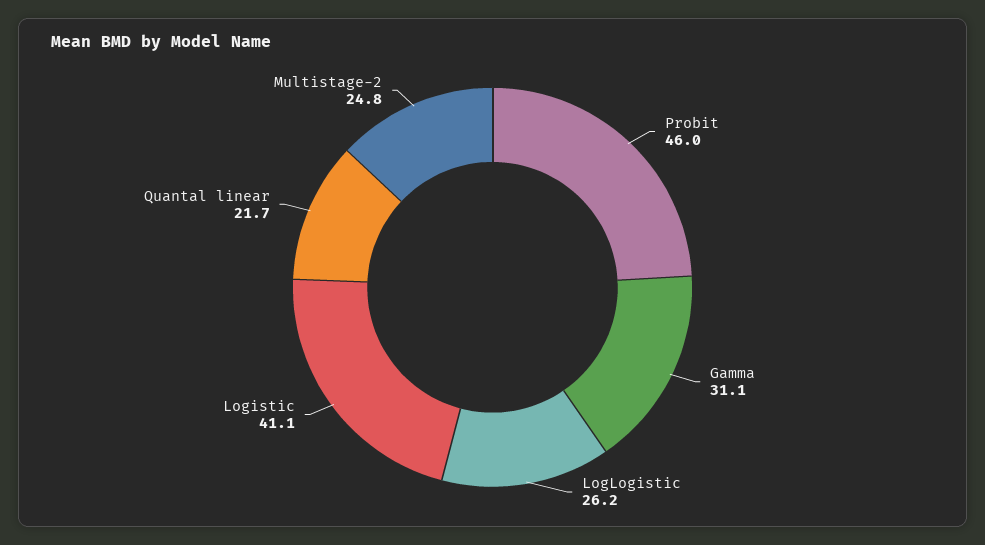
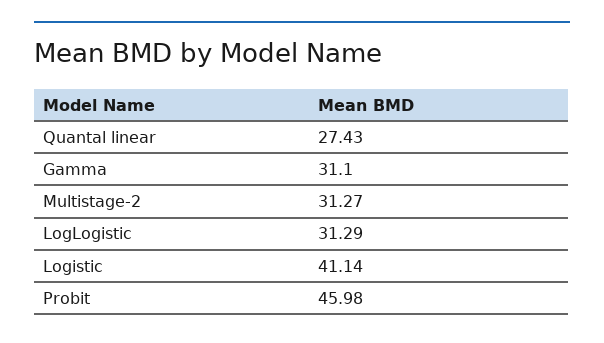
LogLogistic: 26.2 -> 31.29
Quantal linear: 21.7 -> 27.43
Multistage-2: 24.8 -> 31.27

